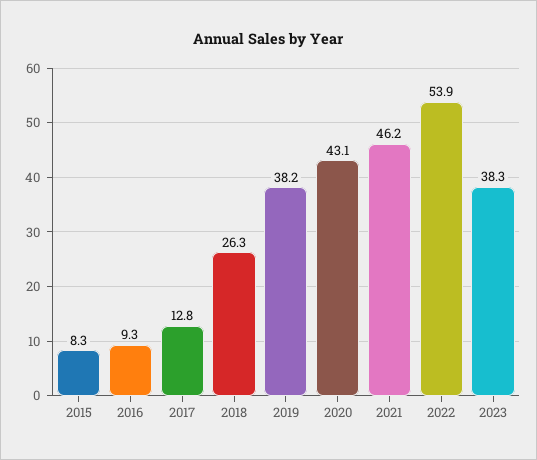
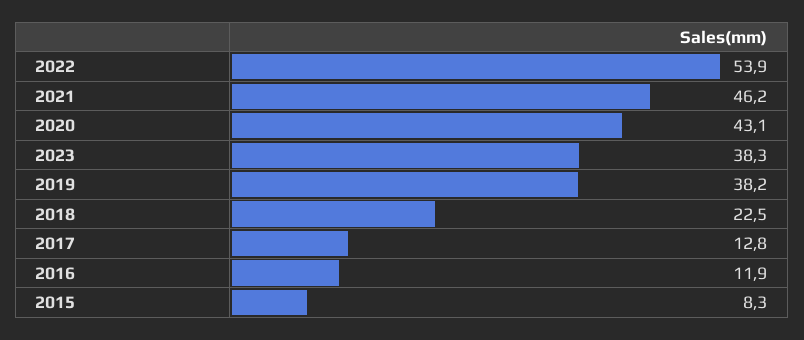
2016: 9.3 -> 11.9
2018: 26.3 -> 22.5

